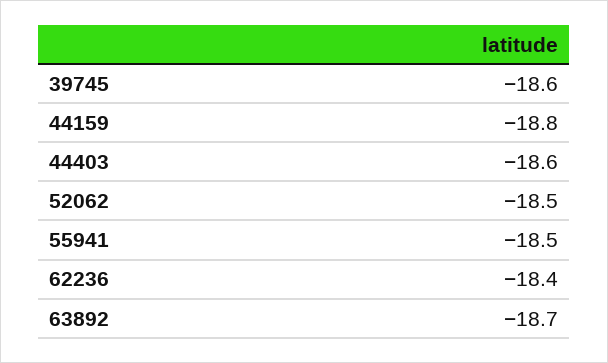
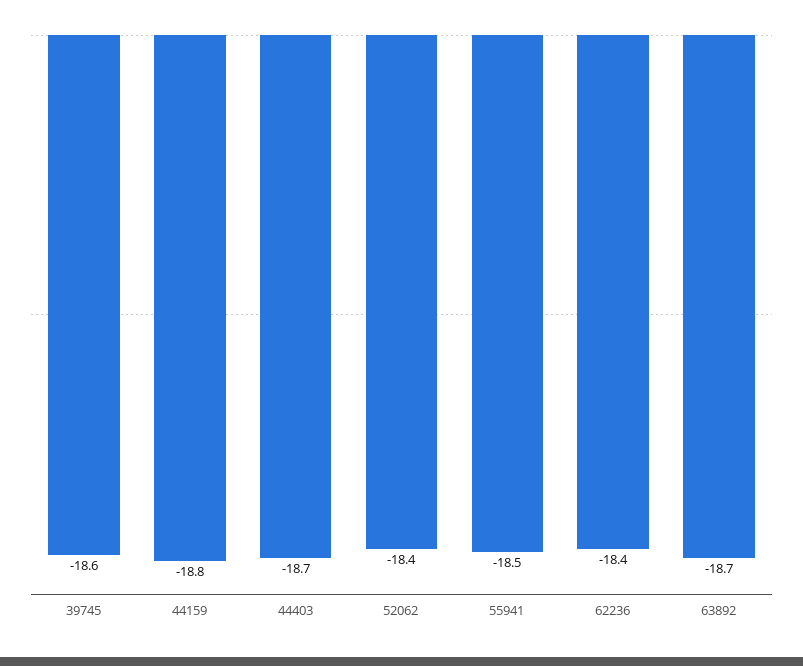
44403: -18.6 -> -18.7
52062: -18.5 -> -18.4

